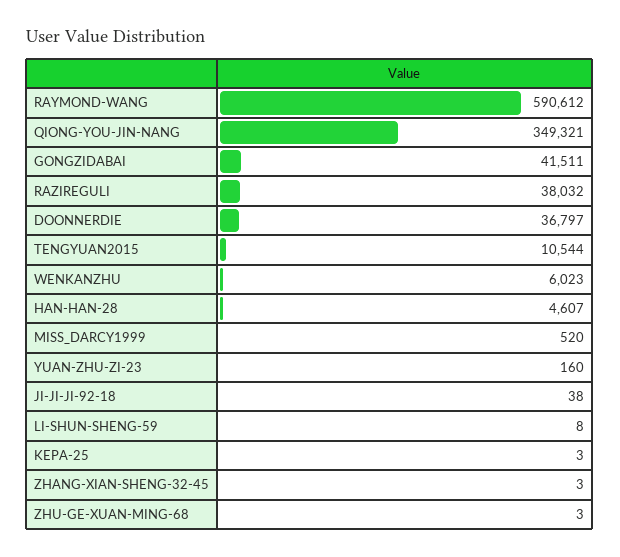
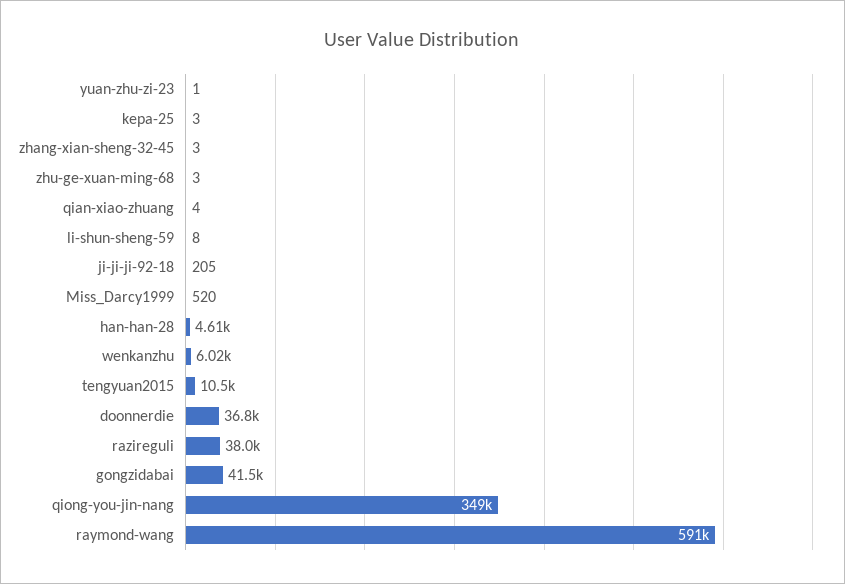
YUAN-ZHU-ZI-23: 160 -> 1
JI-JI-JI-92-18: 38 -> 205
qian-xiao-zhuang: none -> 4

